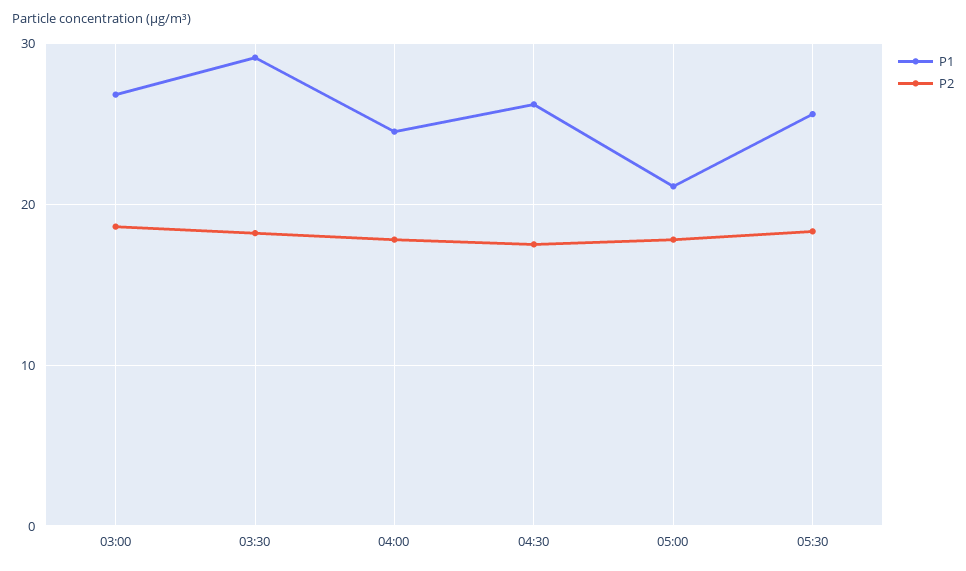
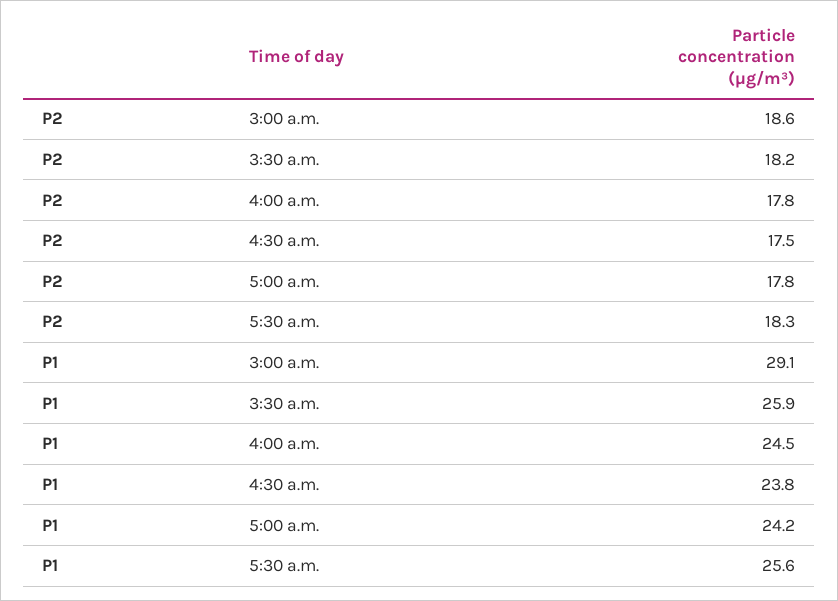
P1, 03:00: 27 -> 29.1
P1, 03:30: 29 -> 25.9
P1, 04:30: 26 -> 23.8
P1, 05:00: 21 -> 24.2

